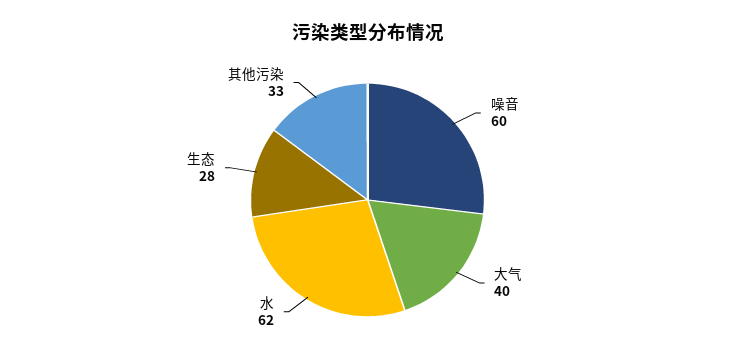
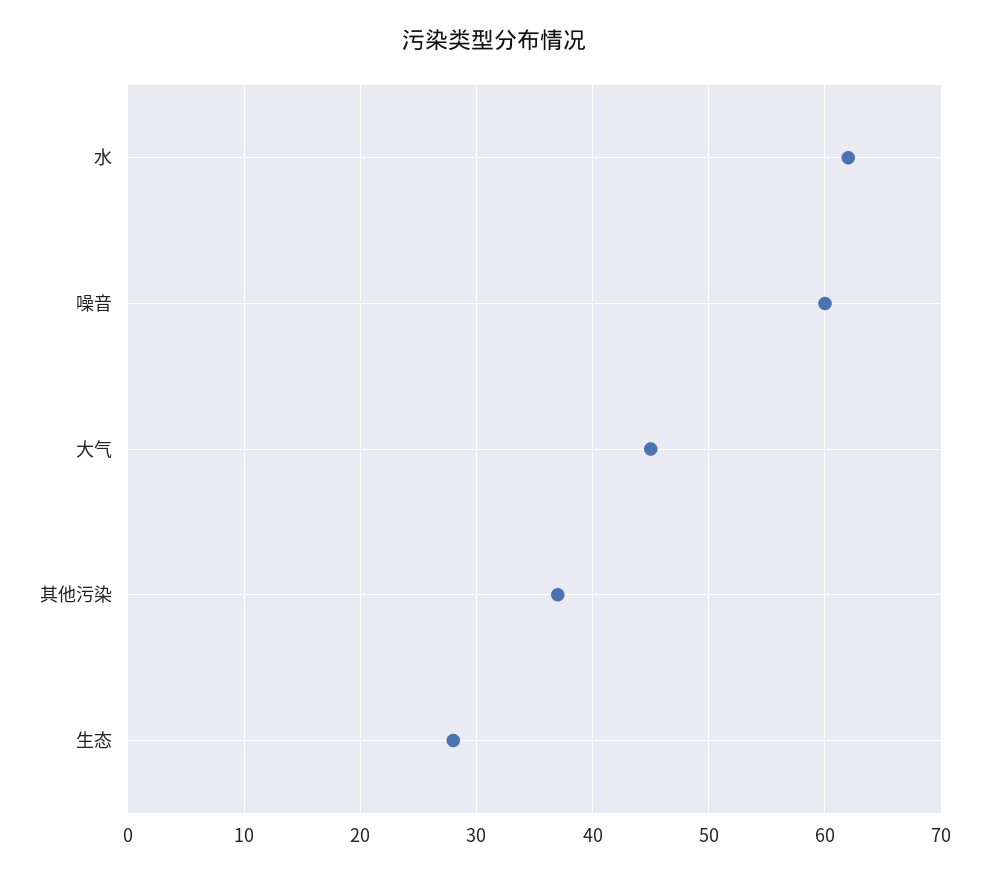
大气: 40 -> 45
其他污染: 33 -> 37

